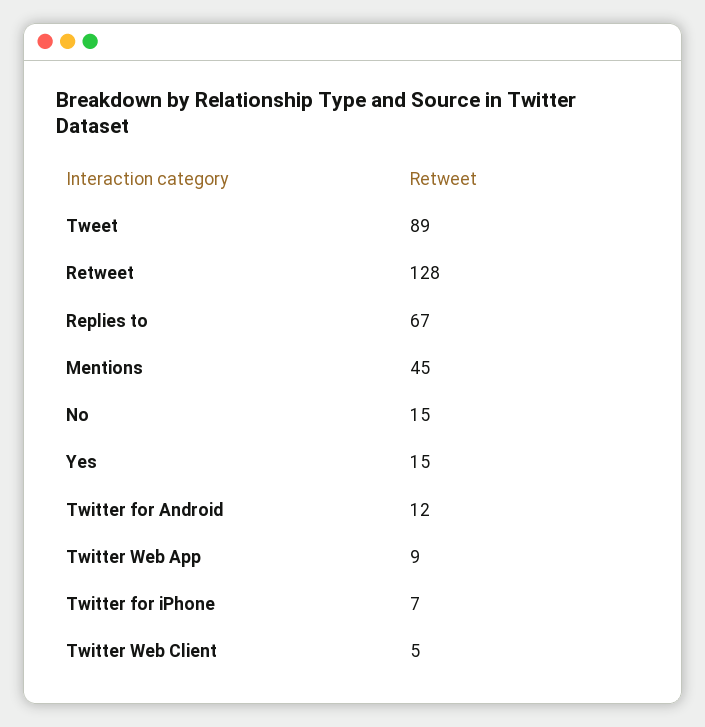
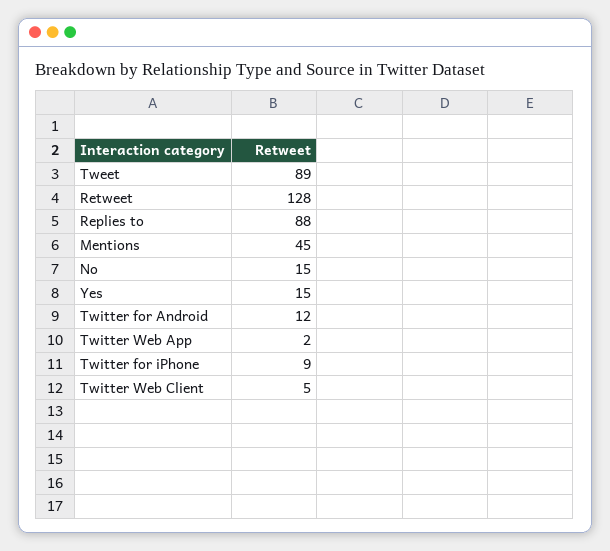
Replies to: 67 -> 88
Twitter Web App: 9 -> 2
Twitter for iPhone: 7 -> 9

